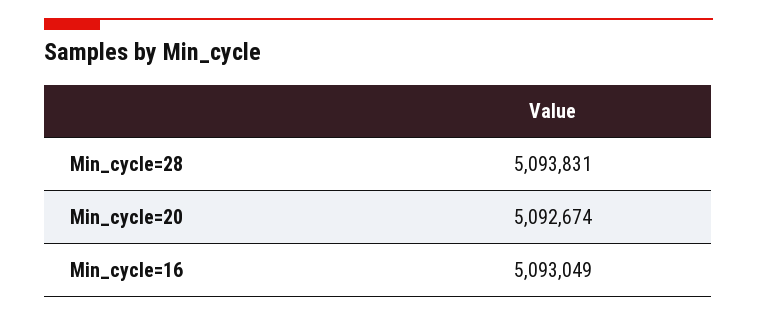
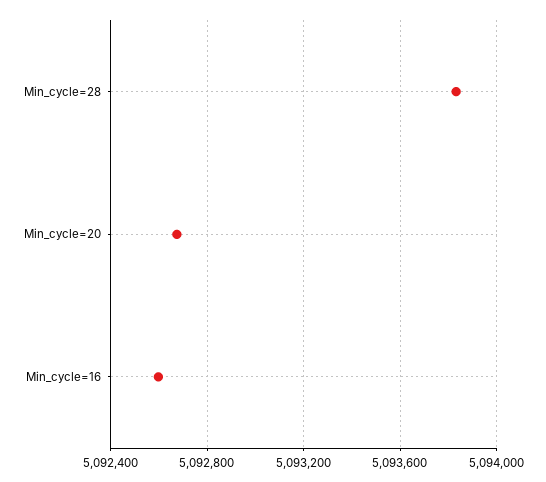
Min_cycle=16: 5093049 -> 5092600

